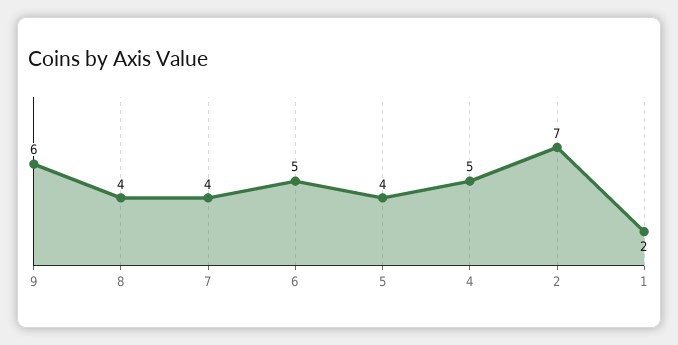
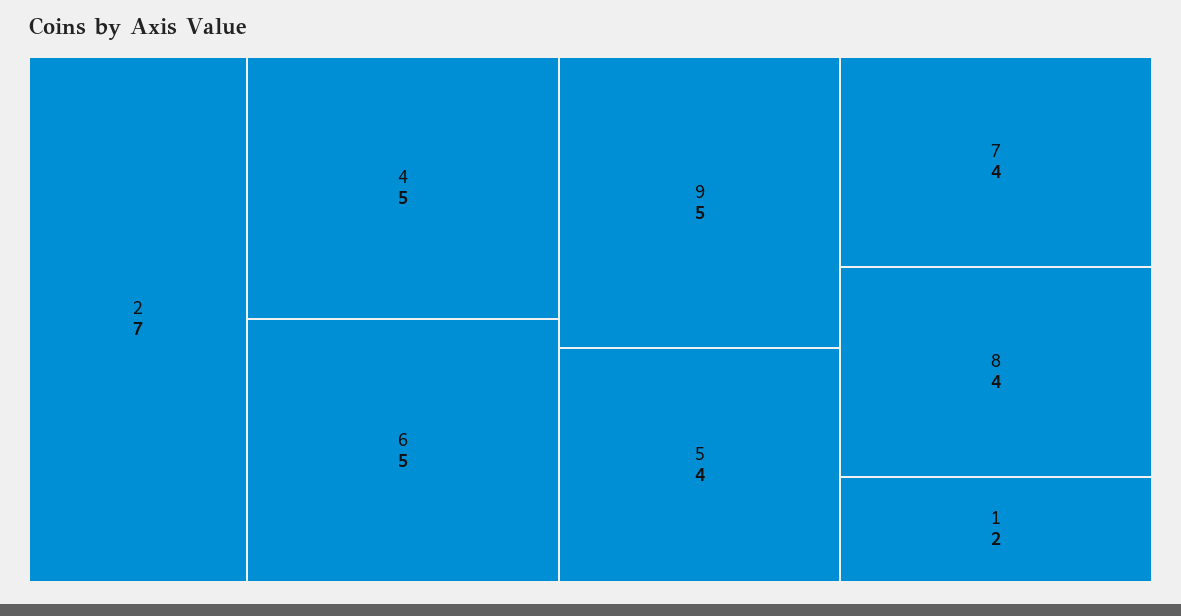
9: 6 -> 5

